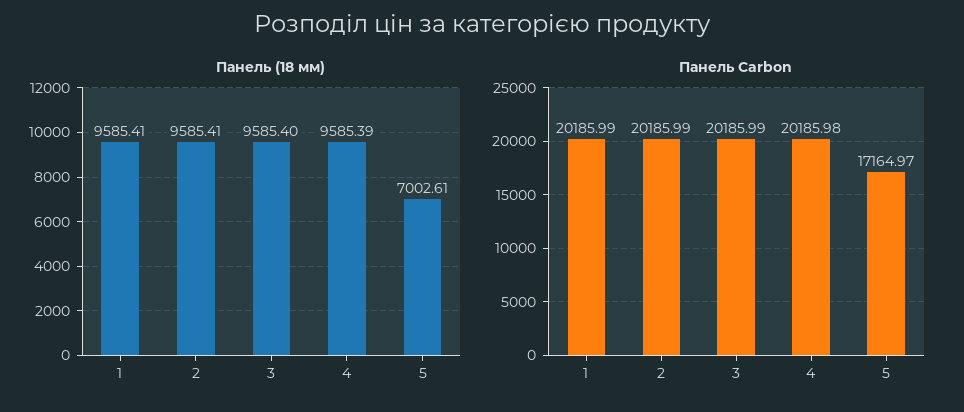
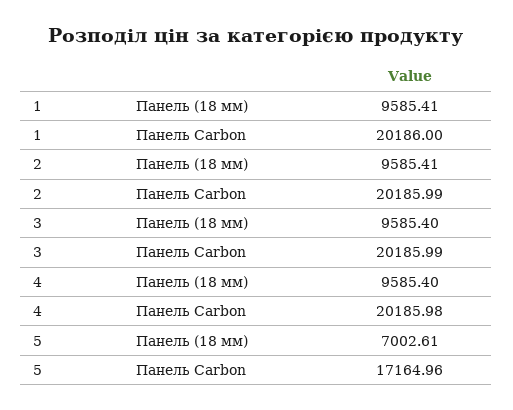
Панель (18 мм), 4: 9585.39 -> 9585.4
Панель Carbon, 1: 20185.99 -> 20186
Панель Carbon, 5: 17164.97 -> 17164.96

